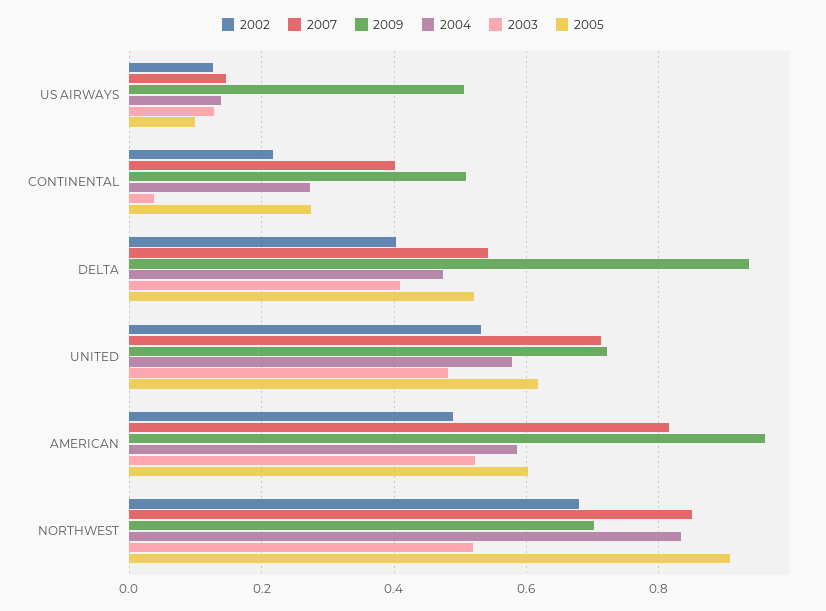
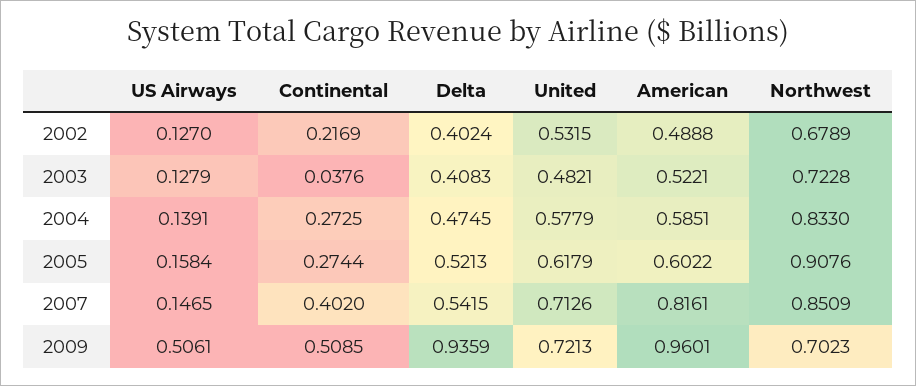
2005, US AIRWAYS: 0.1 -> 0.1584
2003, NORTHWEST: 0.52 -> 0.7228

